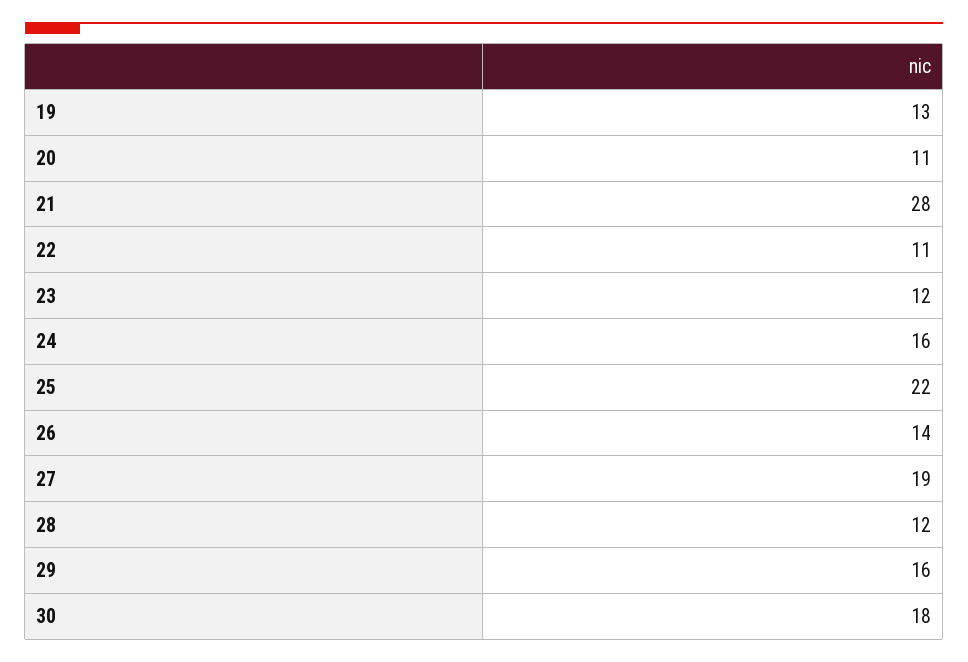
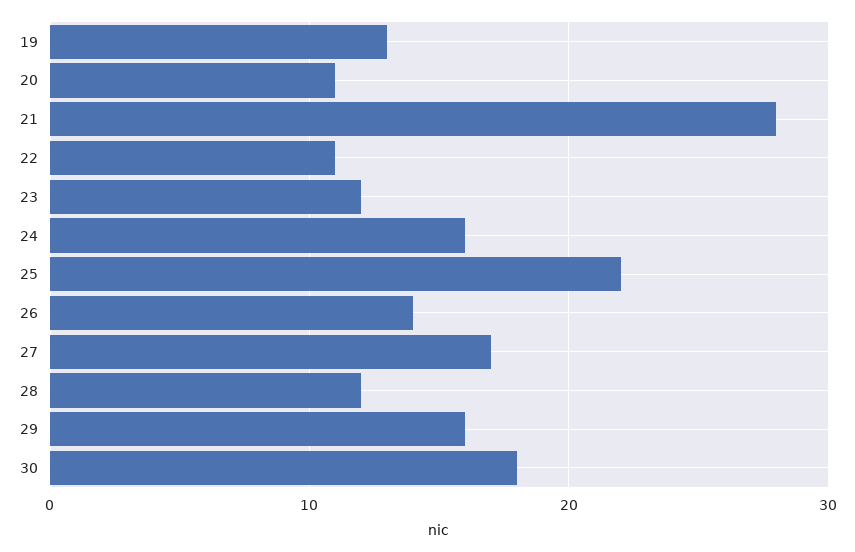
27: 19 -> 17

